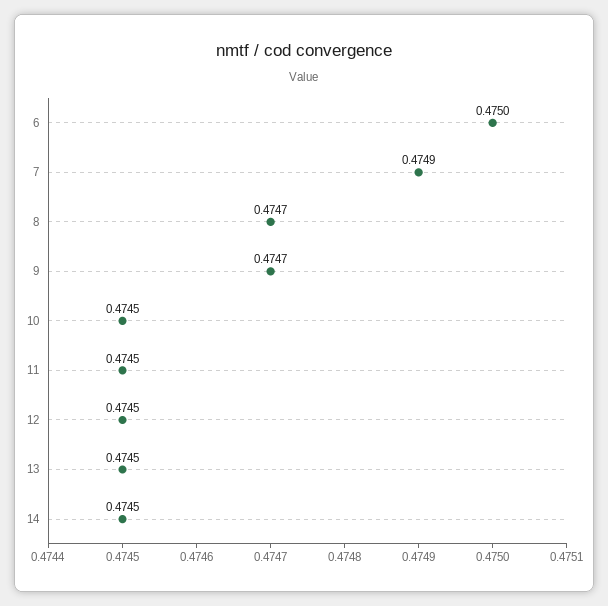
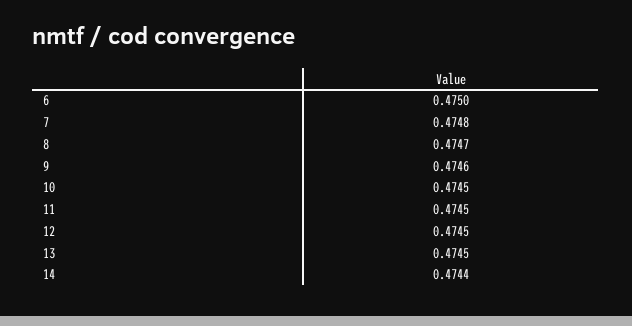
7: 0.4749 -> 0.4748
9: 0.4747 -> 0.4746
14: 0.4745 -> 0.4744

